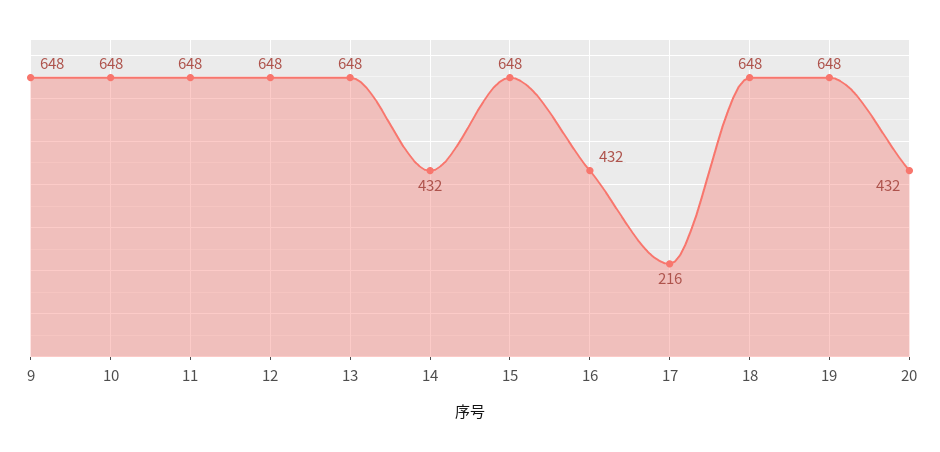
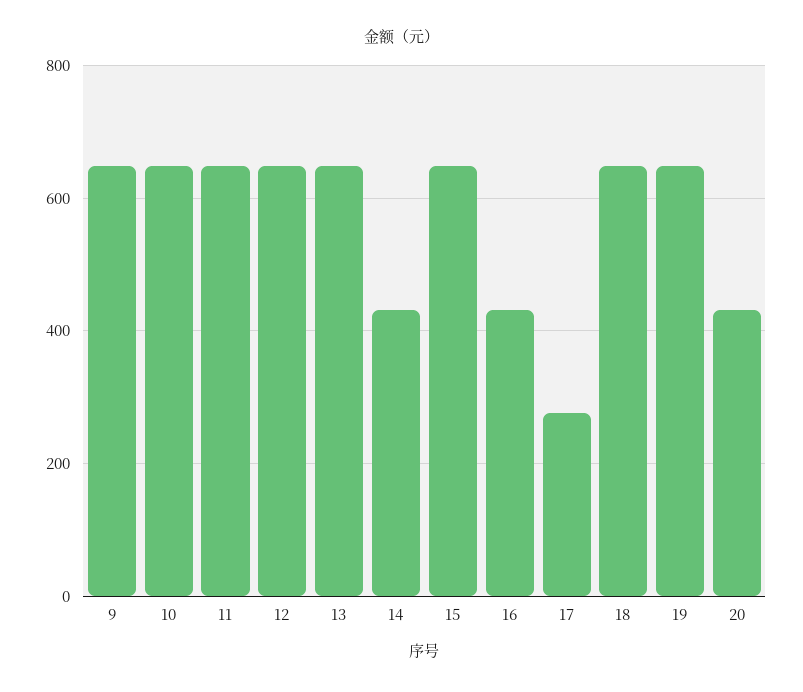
17: 216 -> 280

